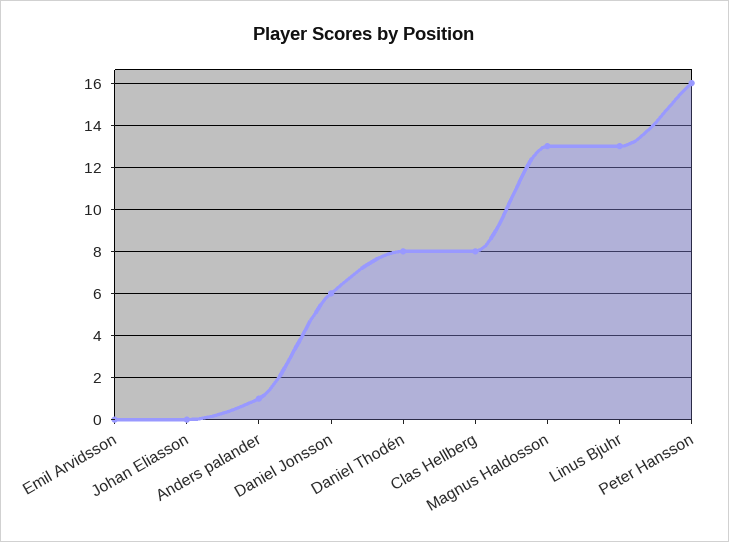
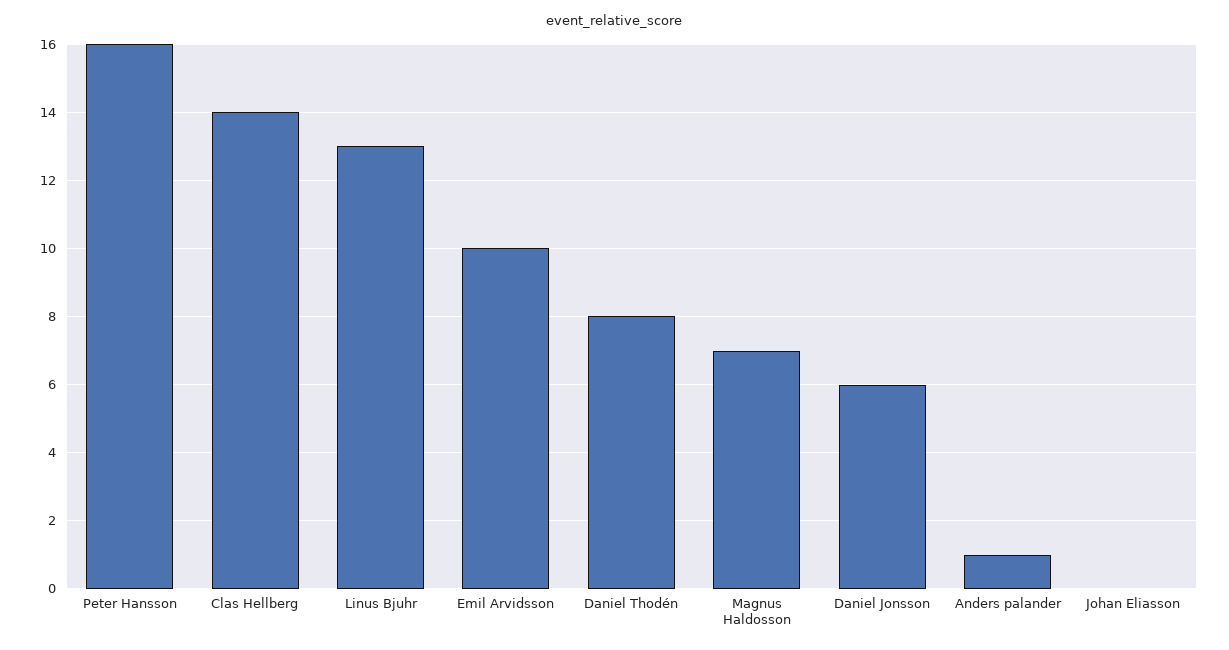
Emil Arvidsson: 0 -> 10
Clas Hellberg: 8 -> 14
Magnus Haldosson: 13 -> 7

